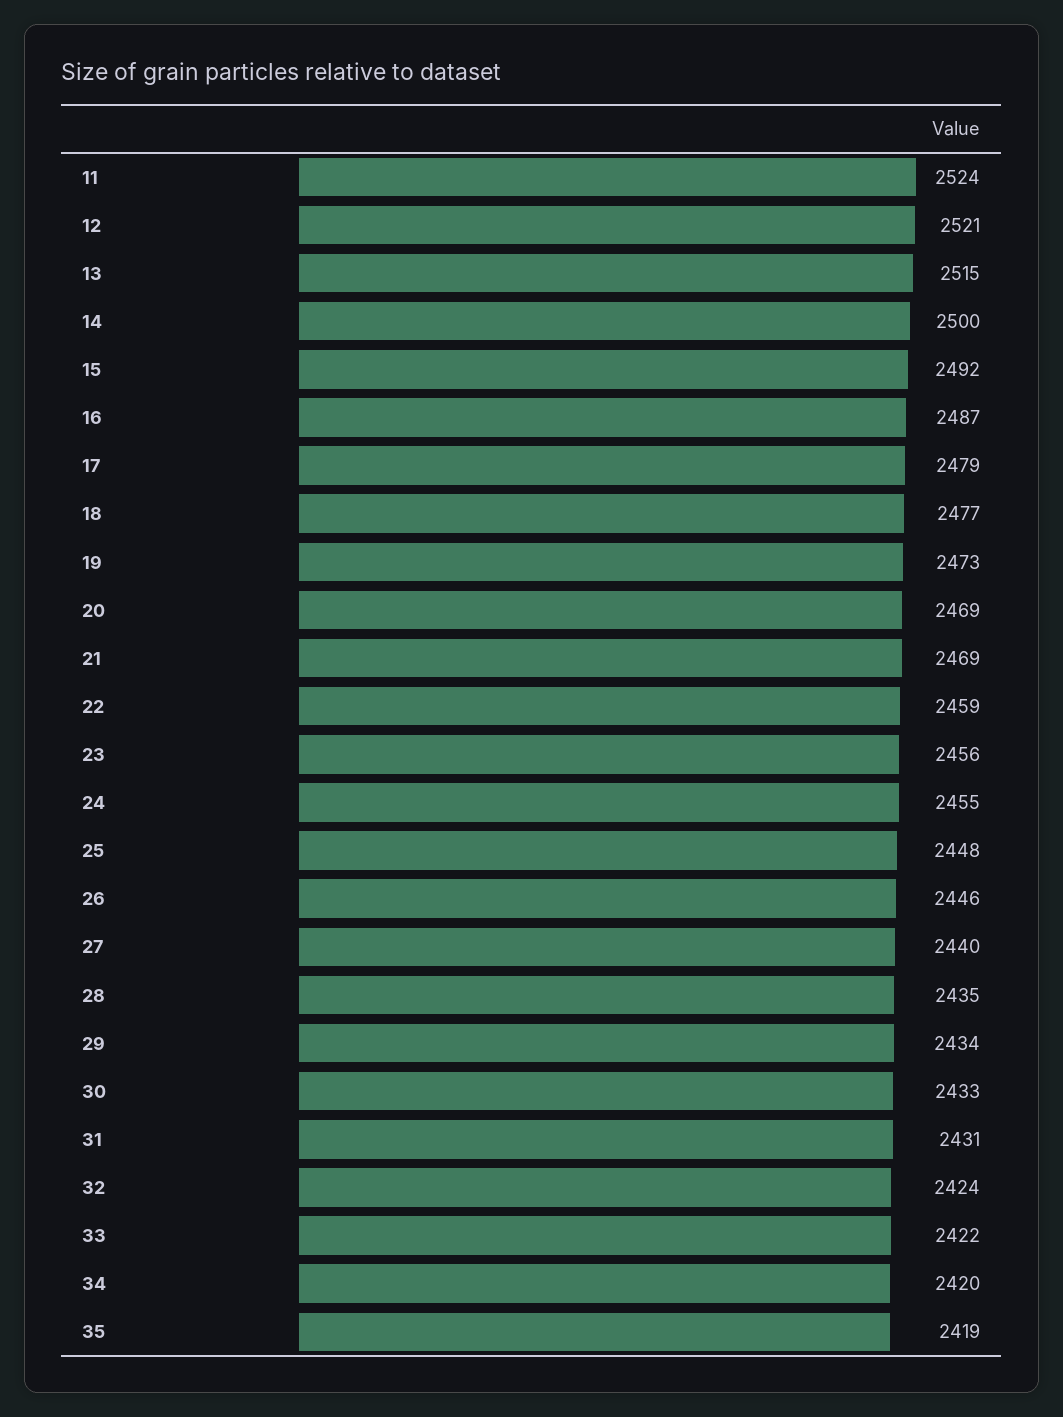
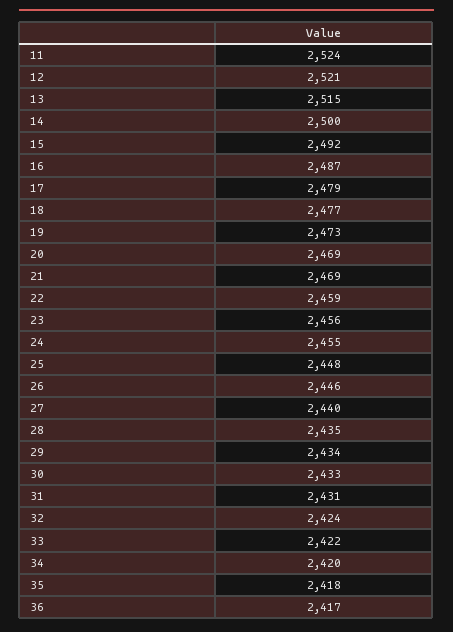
35: 2419 -> 2418
36: none -> 2417

